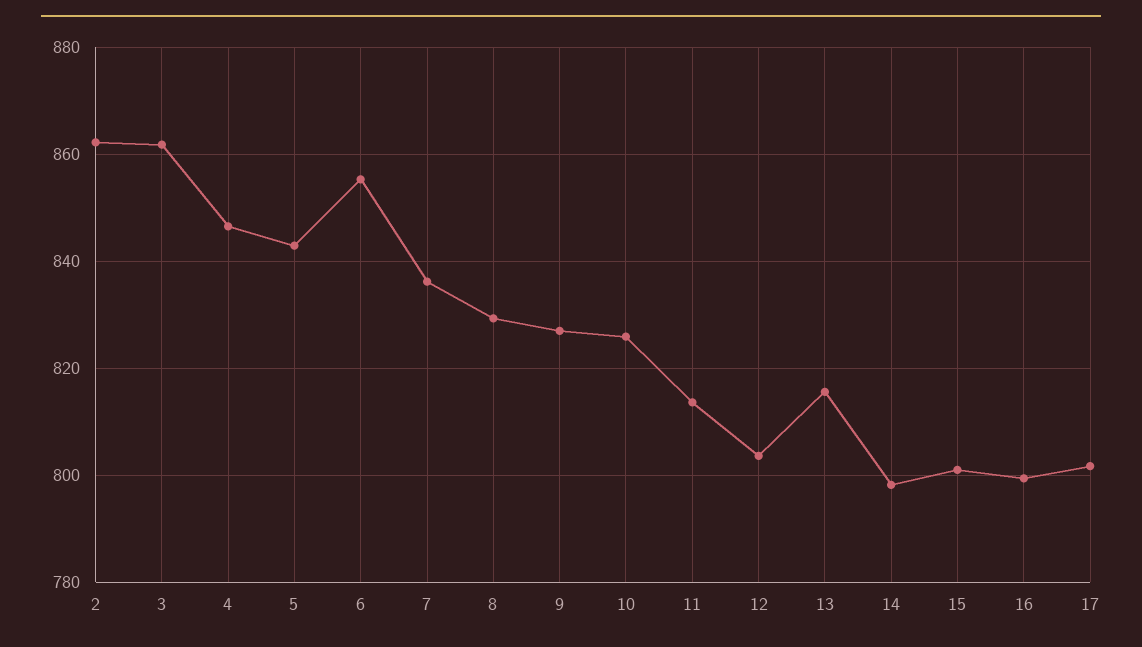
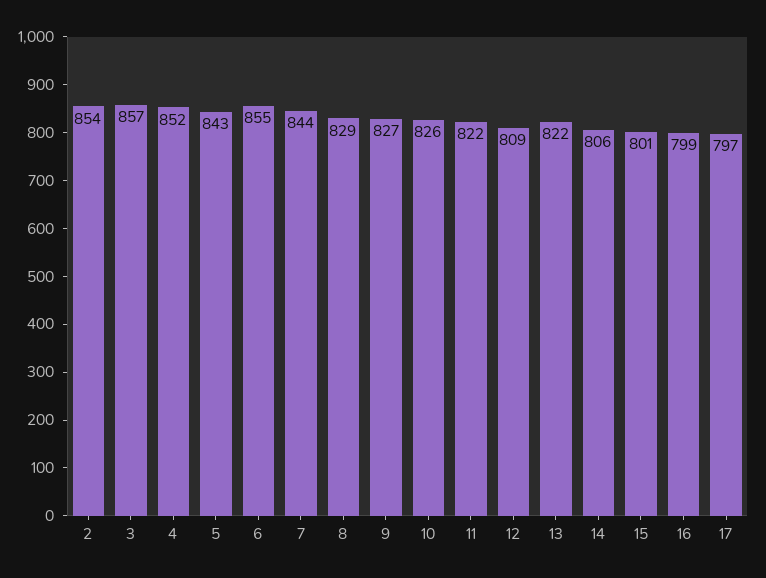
2: 862 -> 854
3: 862 -> 857
4: 846 -> 852
7: 836 -> 844
11: 814 -> 822
12: 804 -> 809
13: 816 -> 822
14: 798 -> 806
17: 802 -> 797

